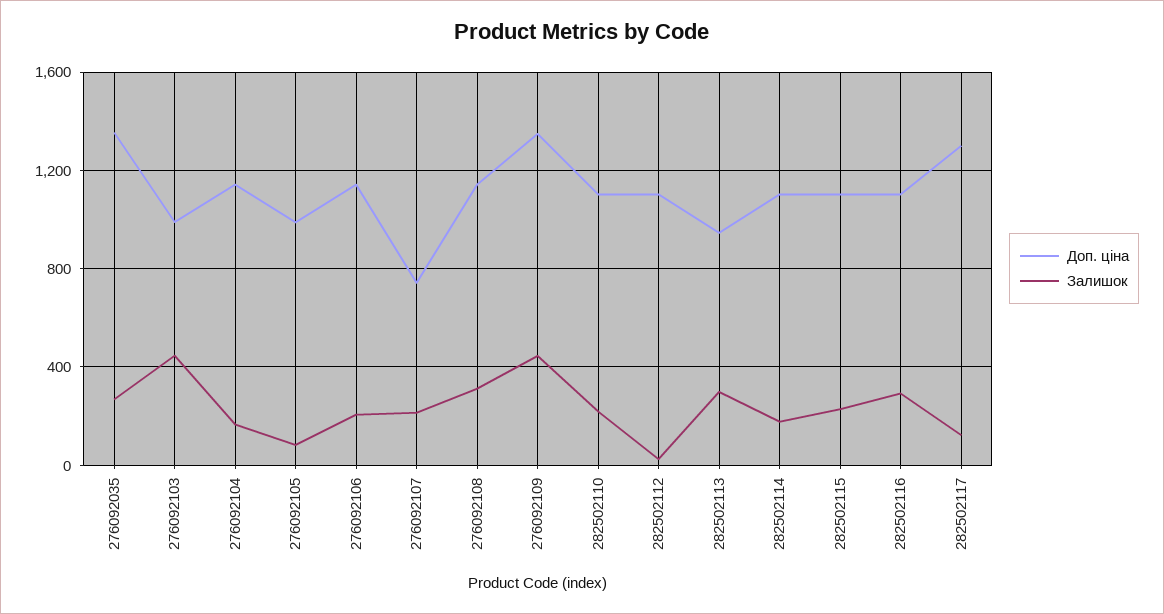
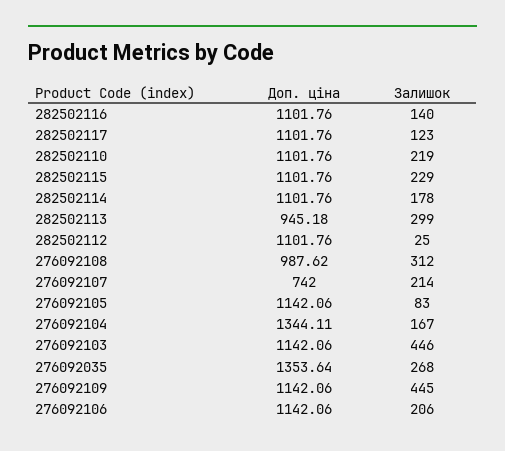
Доп. ціна, 276092103: 1000 -> 1142.06
Доп. ціна, 276092104: 1150 -> 1344.11
Доп. ціна, 276092105: 1000 -> 1142.06
Доп. ціна, 276092108: 1150 -> 987.62
Доп. ціна, 276092109: 1350 -> 1142.06
Залишок, 282502116: 300 -> 140
Доп. ціна, 282502117: 1300 -> 1101.76

